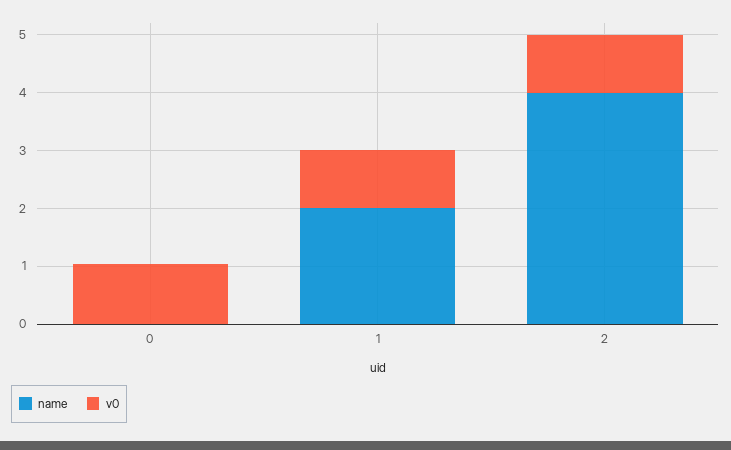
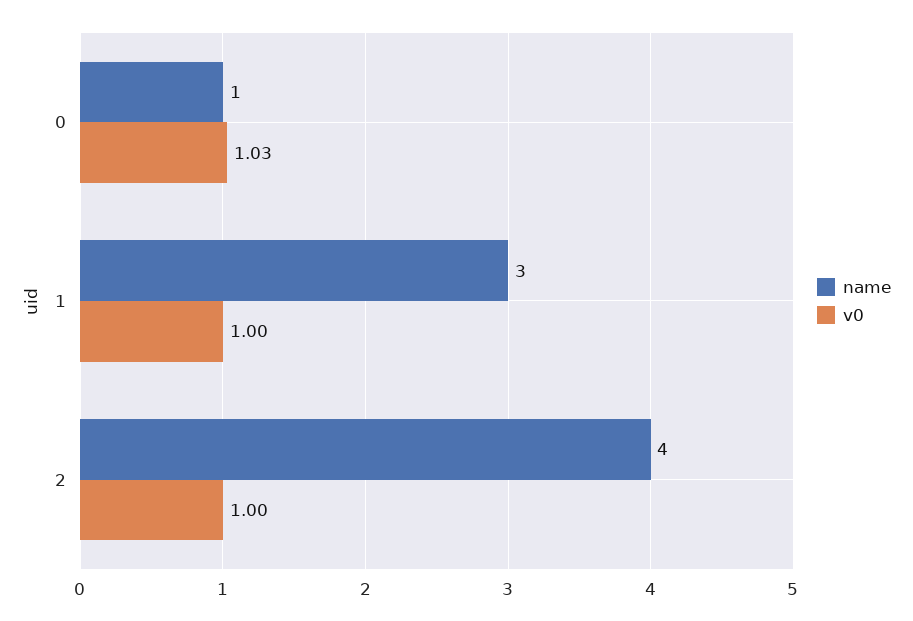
name, 0: 0 -> 1
name, 1: 2 -> 3

